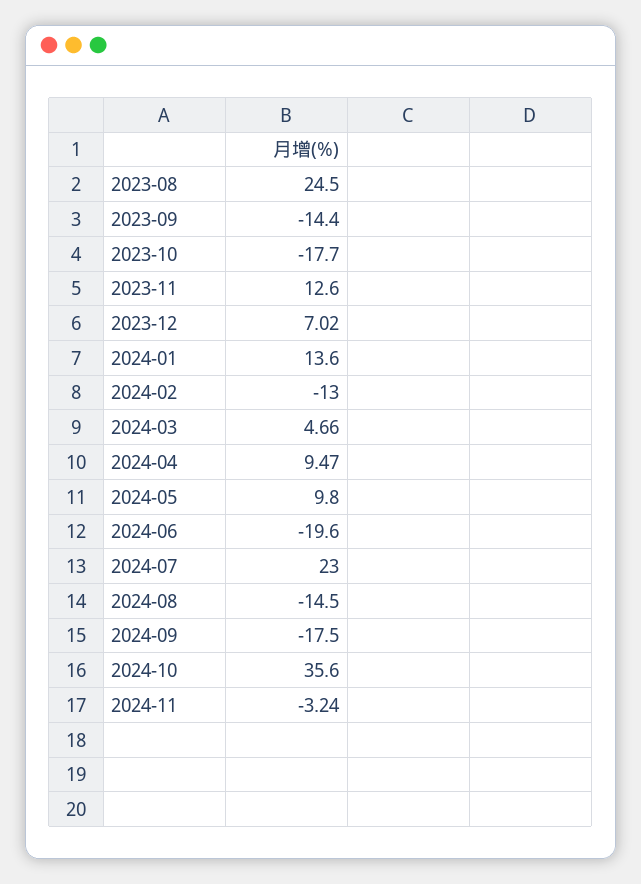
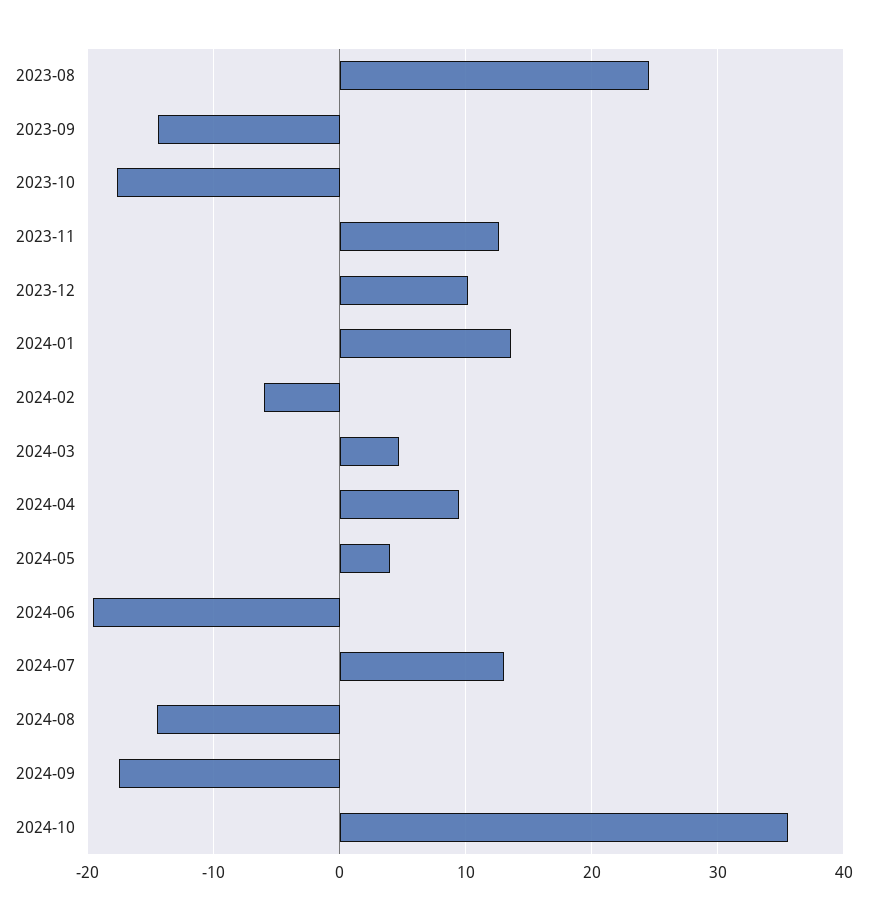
2023-12: 7.02 -> 10
2024-02: -13 -> -6
2024-05: 9.8 -> 4
2024-07: 23 -> 13
2024-11: -3.24 -> none

